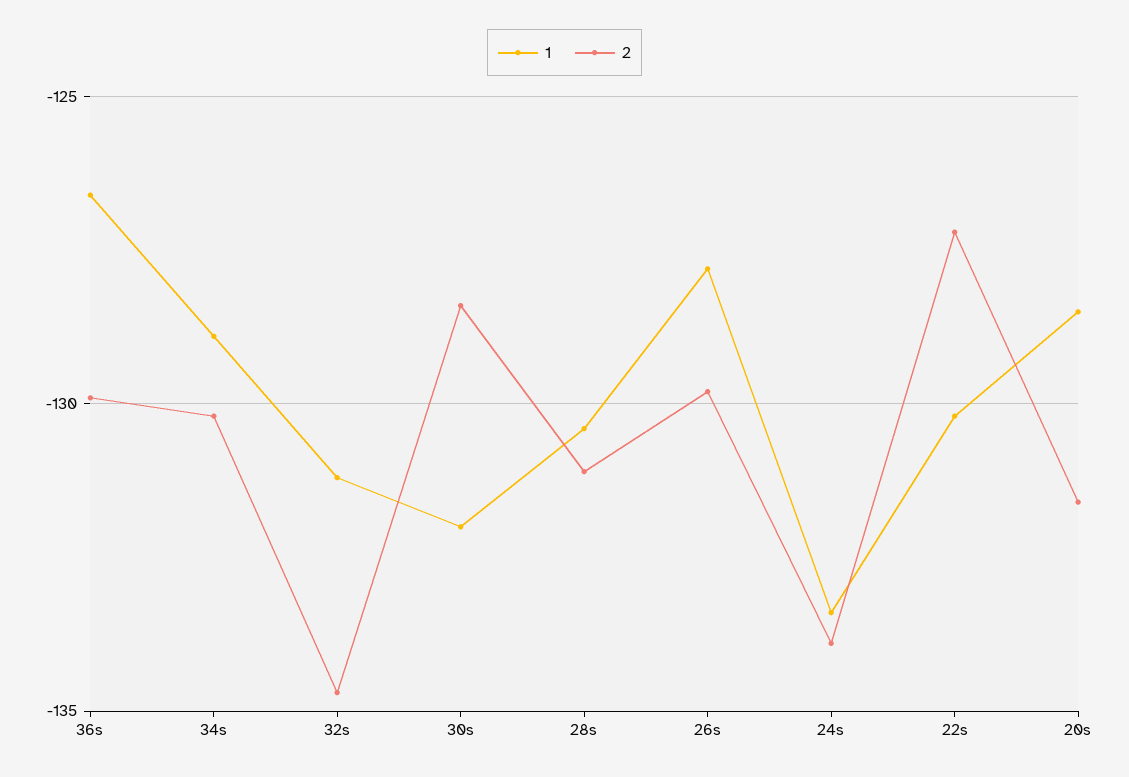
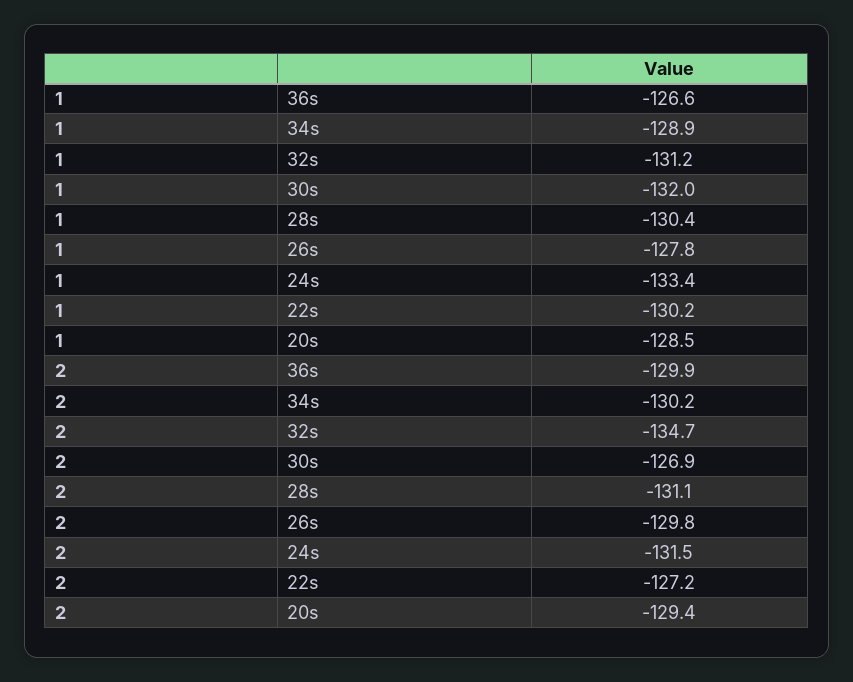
2, 30s: -128.5 -> -126.9
2, 24s: -134 -> -131.5
2, 20s: -131.5 -> -129.4

